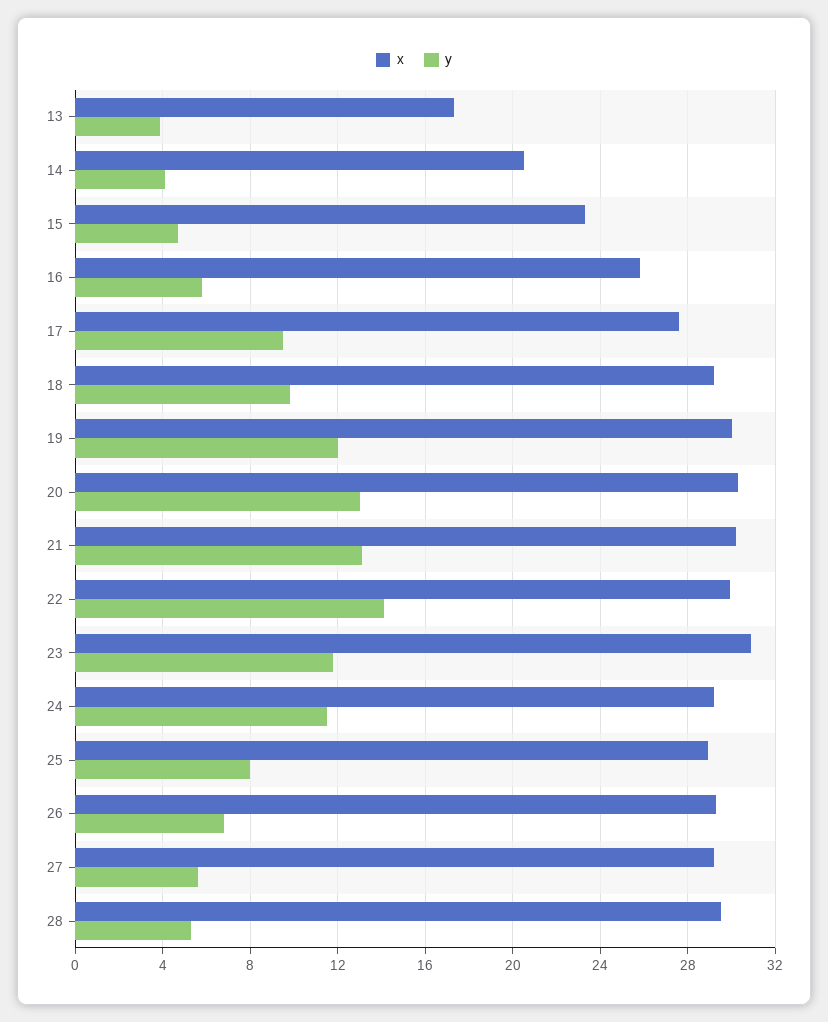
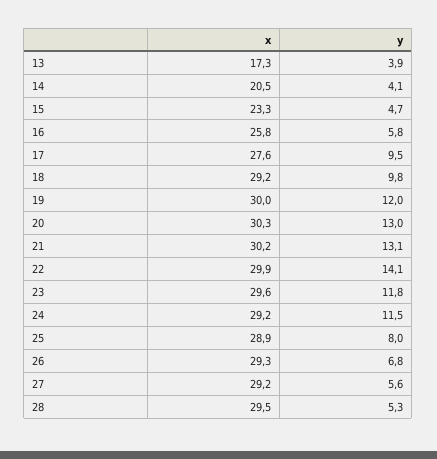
x, 23: 31 -> 29.6

